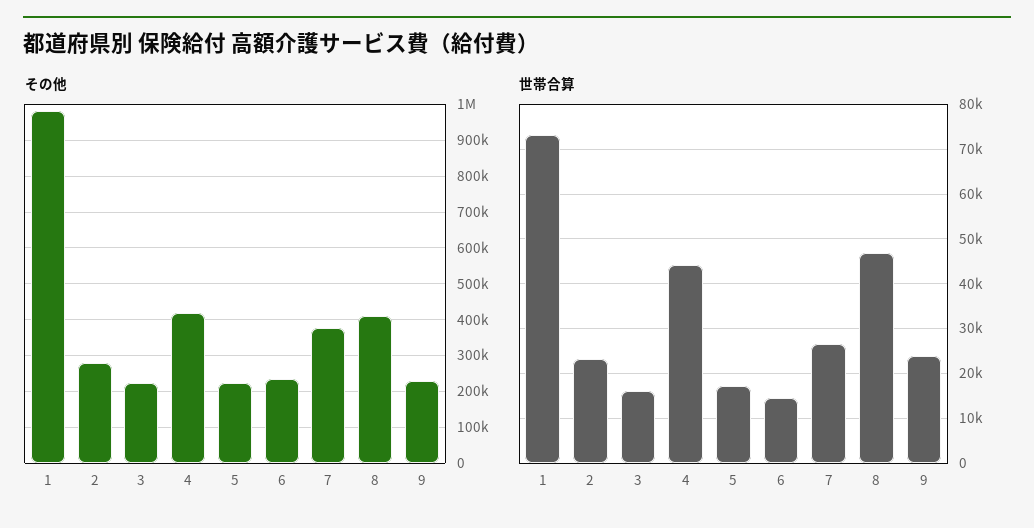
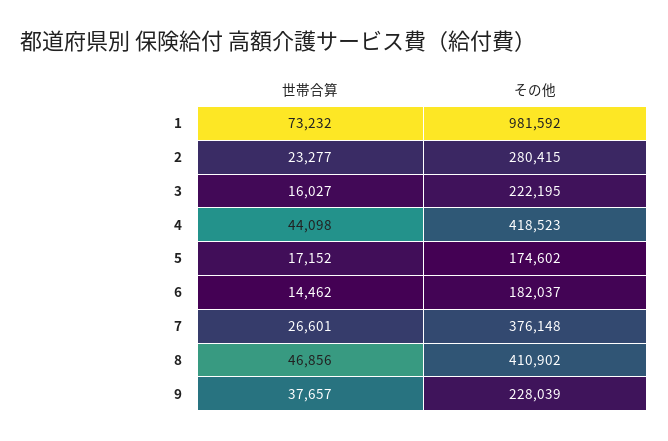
その他, 5: 220000 -> 174602
その他, 6: 240000 -> 182037
世帯合算, 9: 24000 -> 37657

